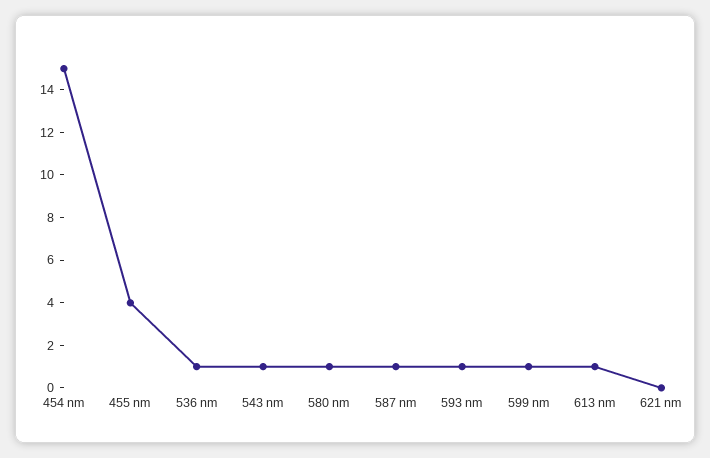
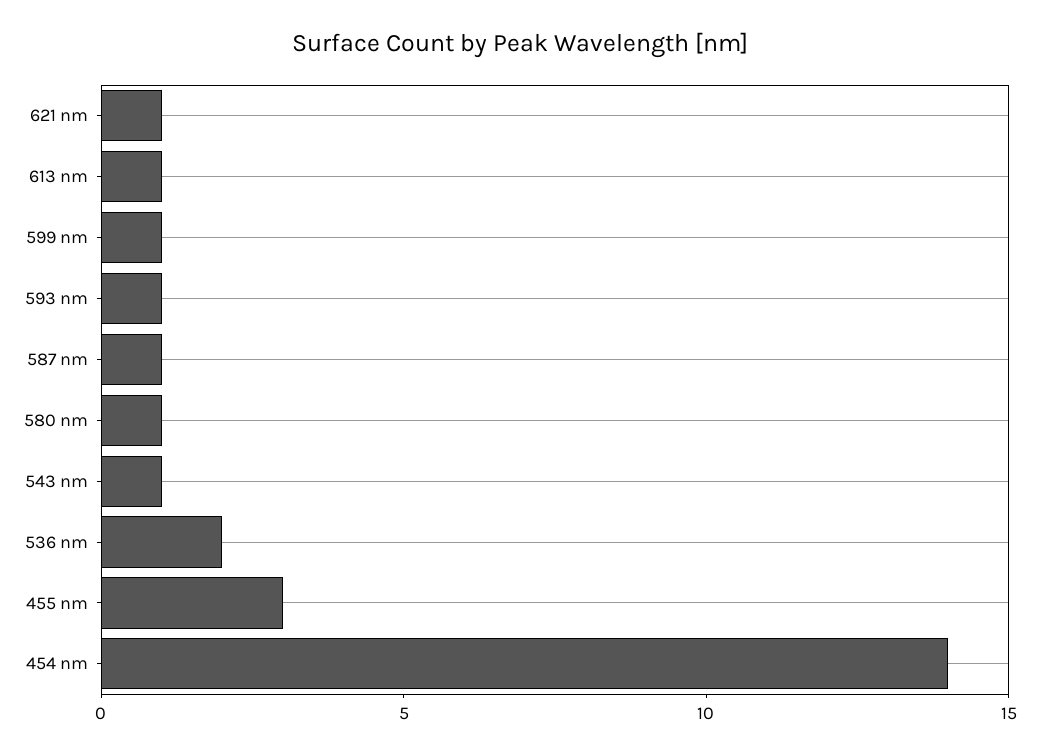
454 nm: 15 -> 14
455 nm: 4 -> 3
536 nm: 1 -> 2
621 nm: 0 -> 1

